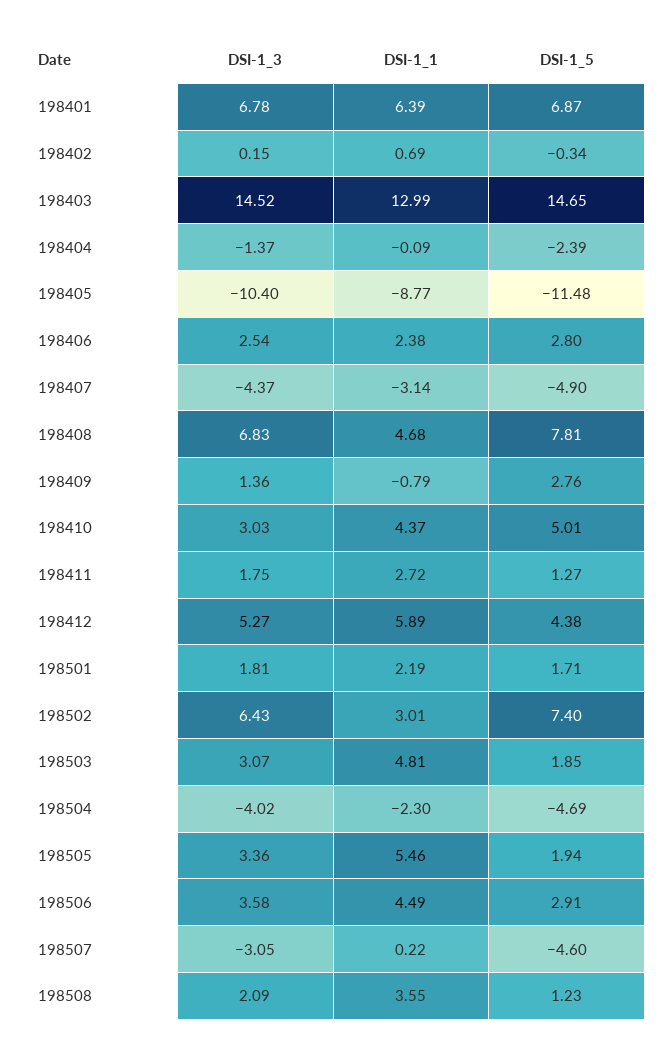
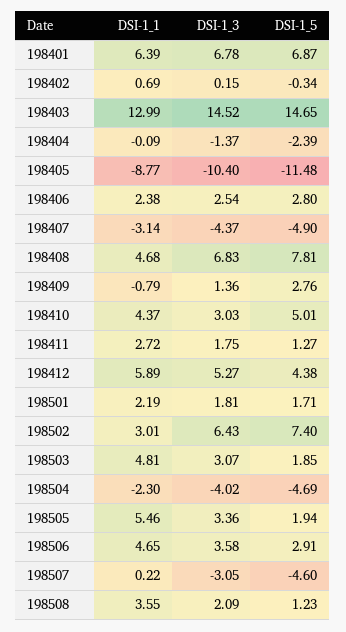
DSI-1_1, 198506: 4.49 -> 4.65

